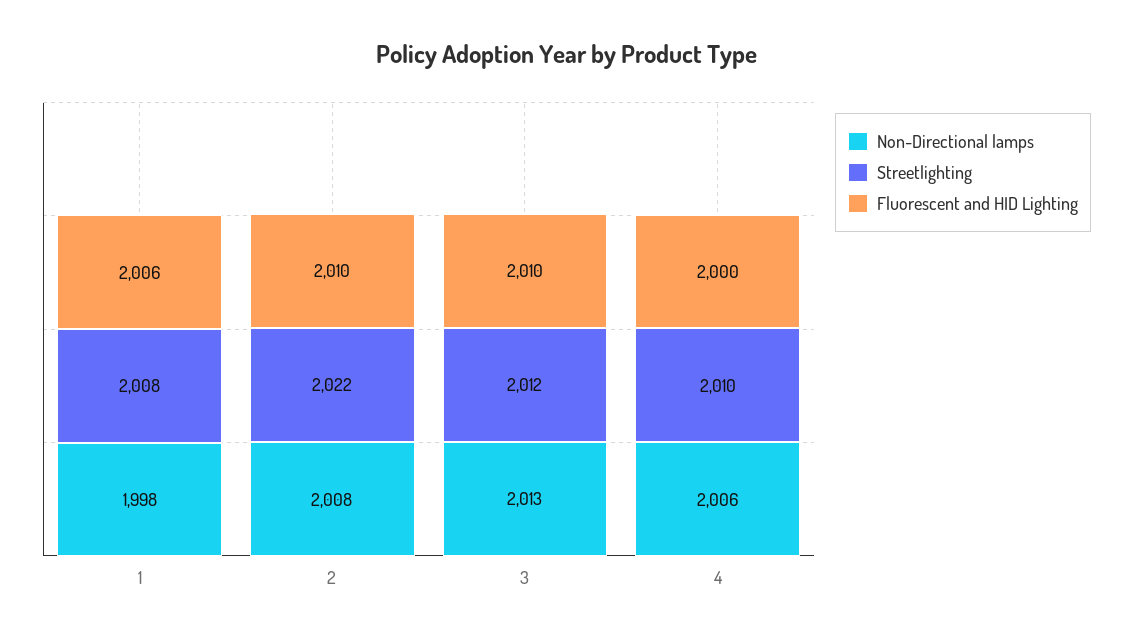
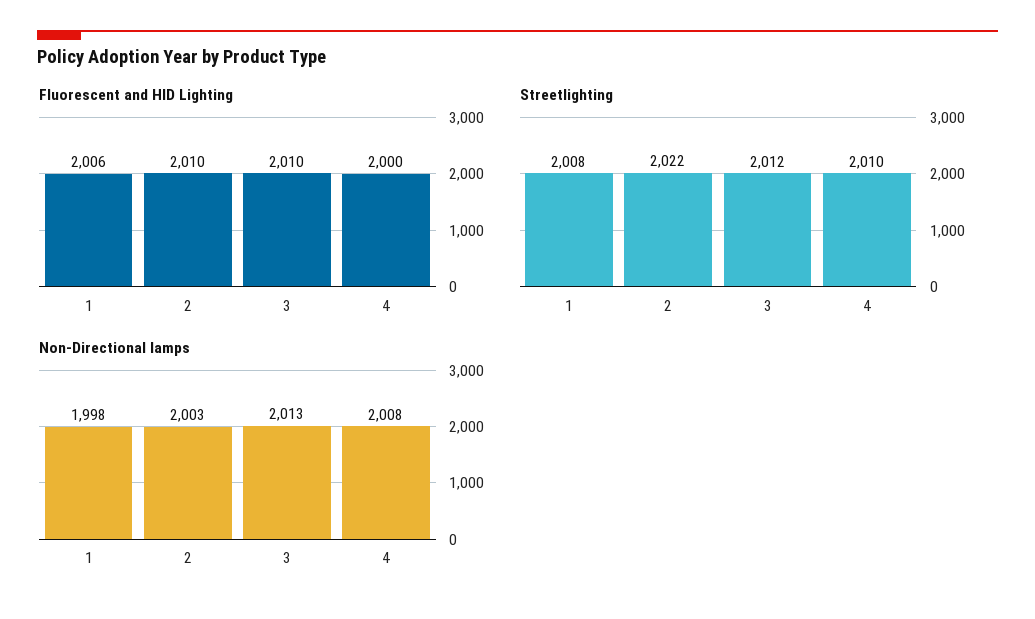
Non-Directional lamps, 2: 2008 -> 2003
Non-Directional lamps, 4: 2006 -> 2008

